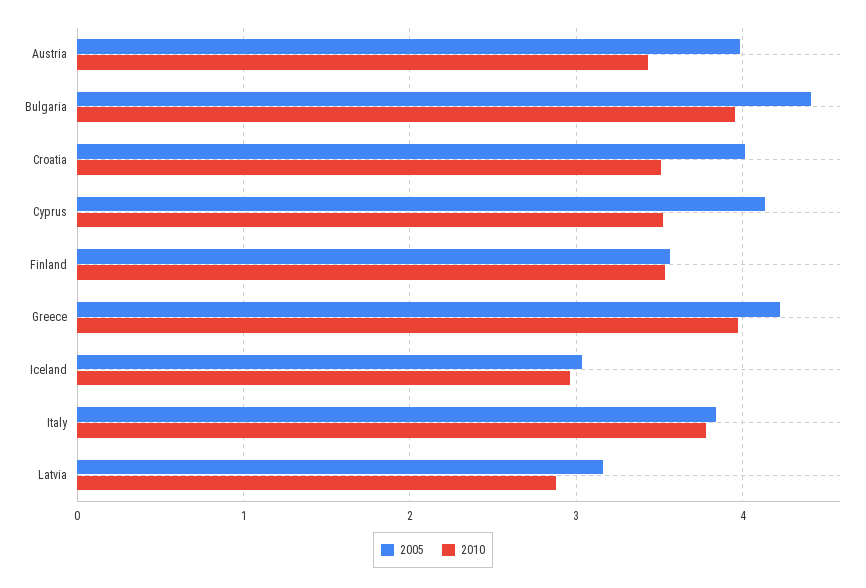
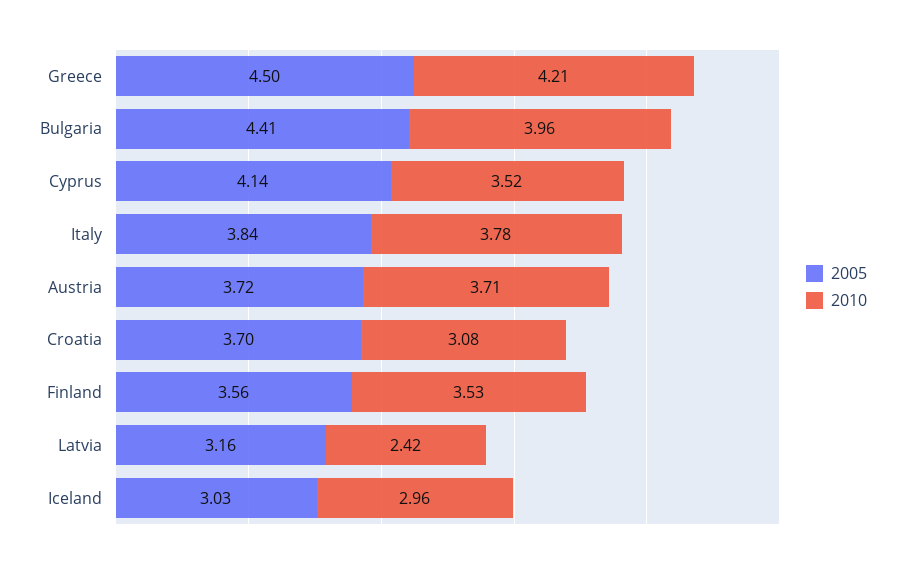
2005, Austria: 4 -> 3.72
2010, Austria: 3.4 -> 3.71
2005, Croatia: 4 -> 3.7
2010, Croatia: 3.5 -> 3.08
2005, Greece: 4.2 -> 4.5
2010, Greece: 4 -> 4.21
2010, Latvia: 2.9 -> 2.42

